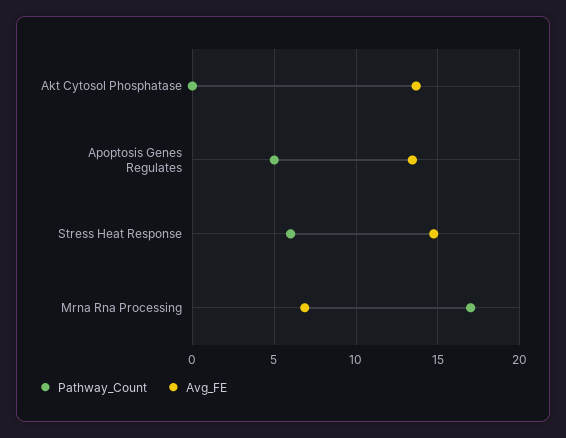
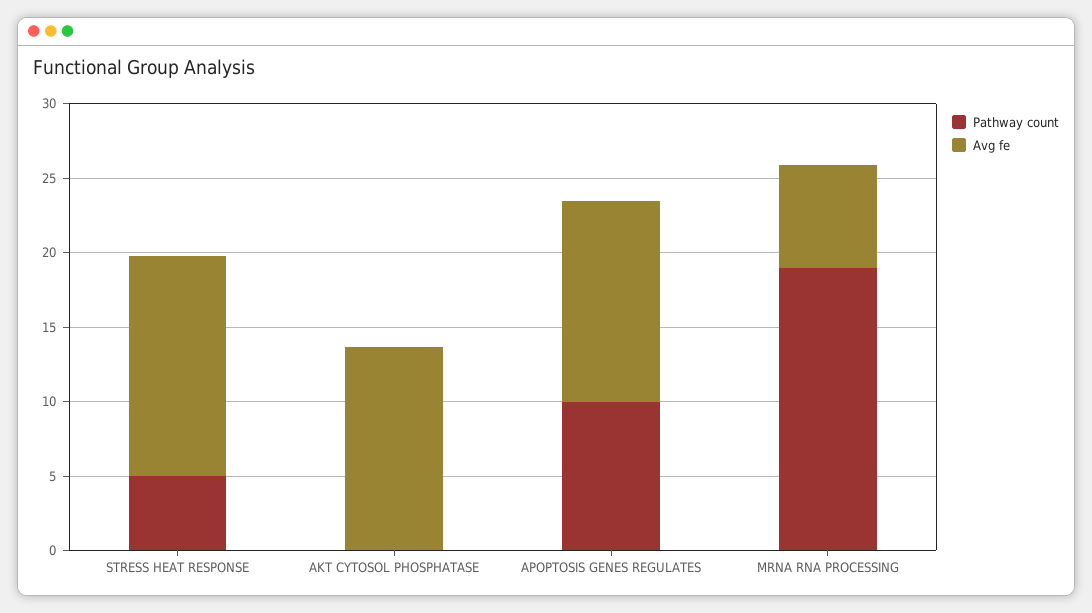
Pathway_Count, Apoptosis Genes Regulates: 5 -> 10
Pathway_Count, Stress Heat Response: 6 -> 5
Pathway_Count, Mrna Rna Processing: 17 -> 19

